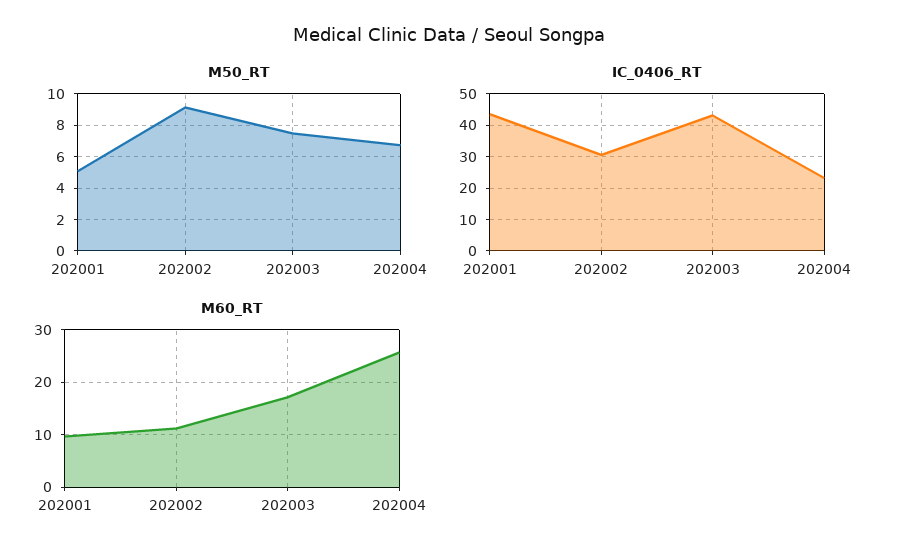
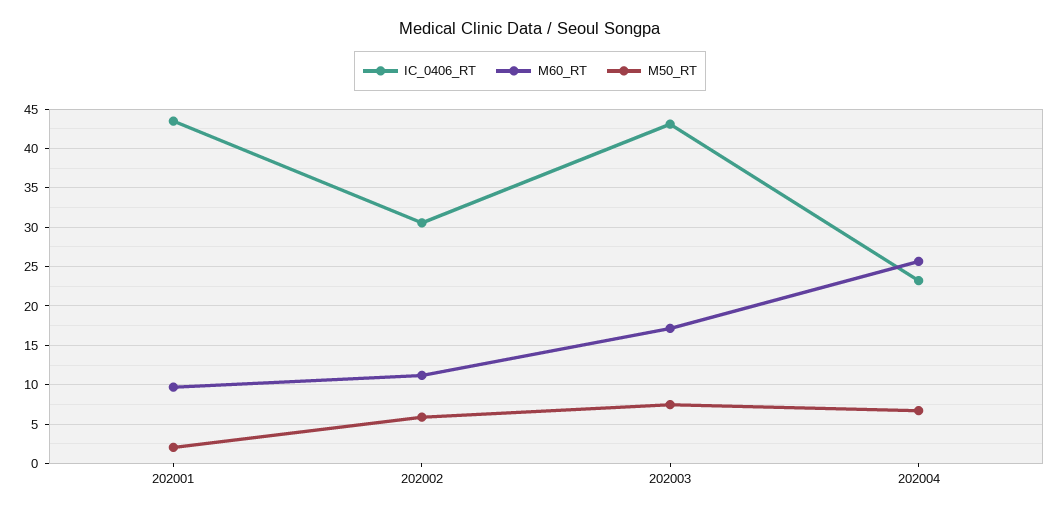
M50_RT, 202001: 5 -> 2
M50_RT, 202002: 9 -> 6

